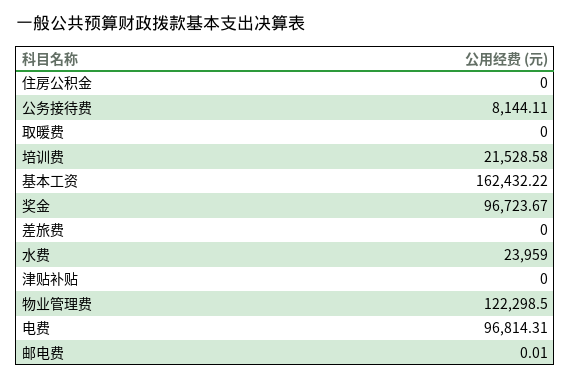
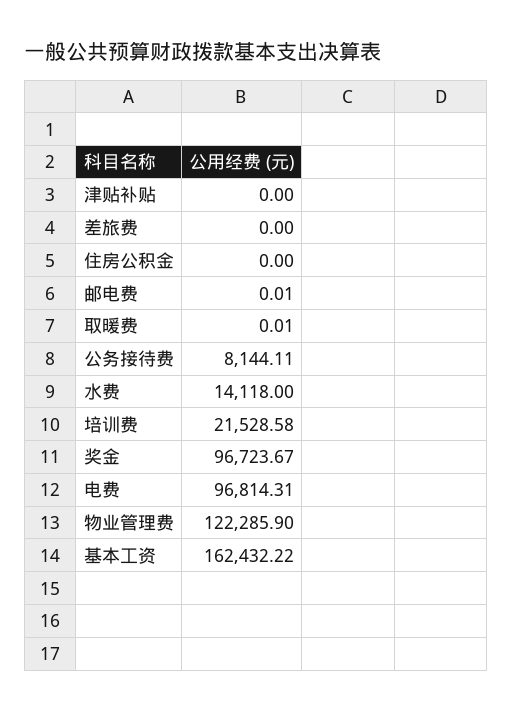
取暖费: 0 -> 0.01
水费: 23959 -> 14118
物业管理费: 122298.5 -> 122285.9

